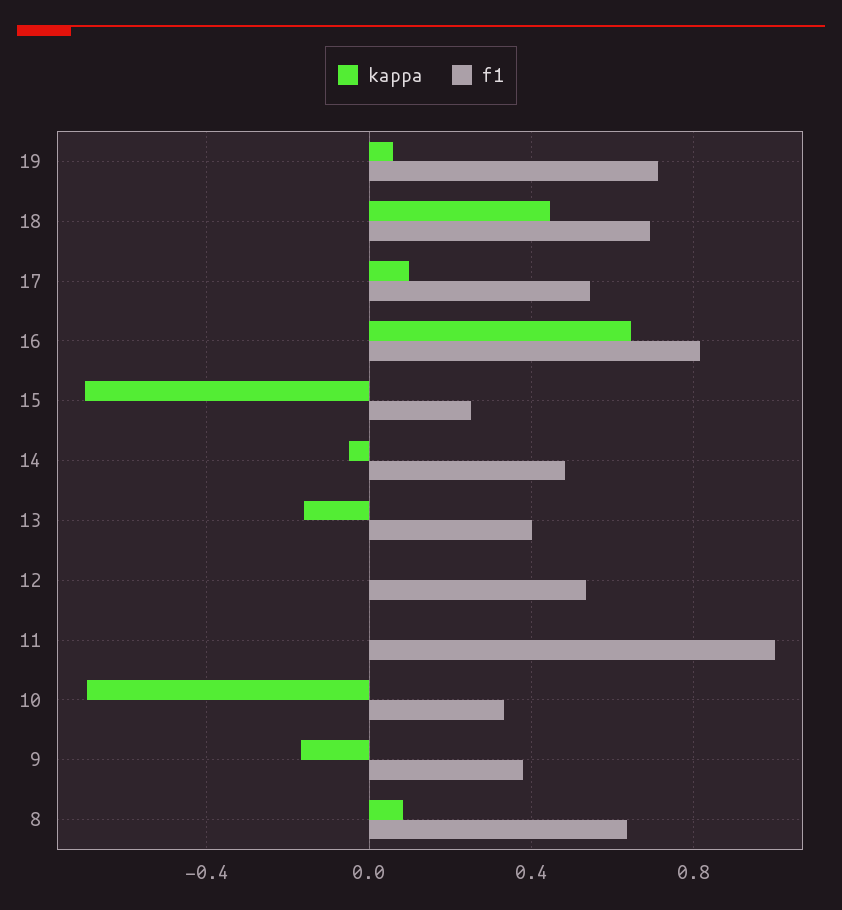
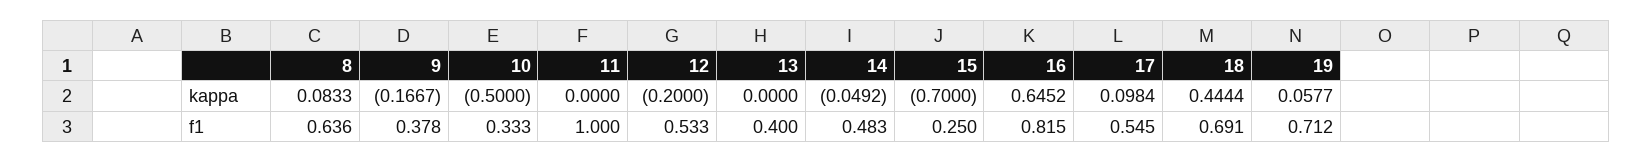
kappa, 13: -0.15 -> 0
kappa, 12: 0 -> -0.2
kappa, 10: -0.7 -> -0.5

